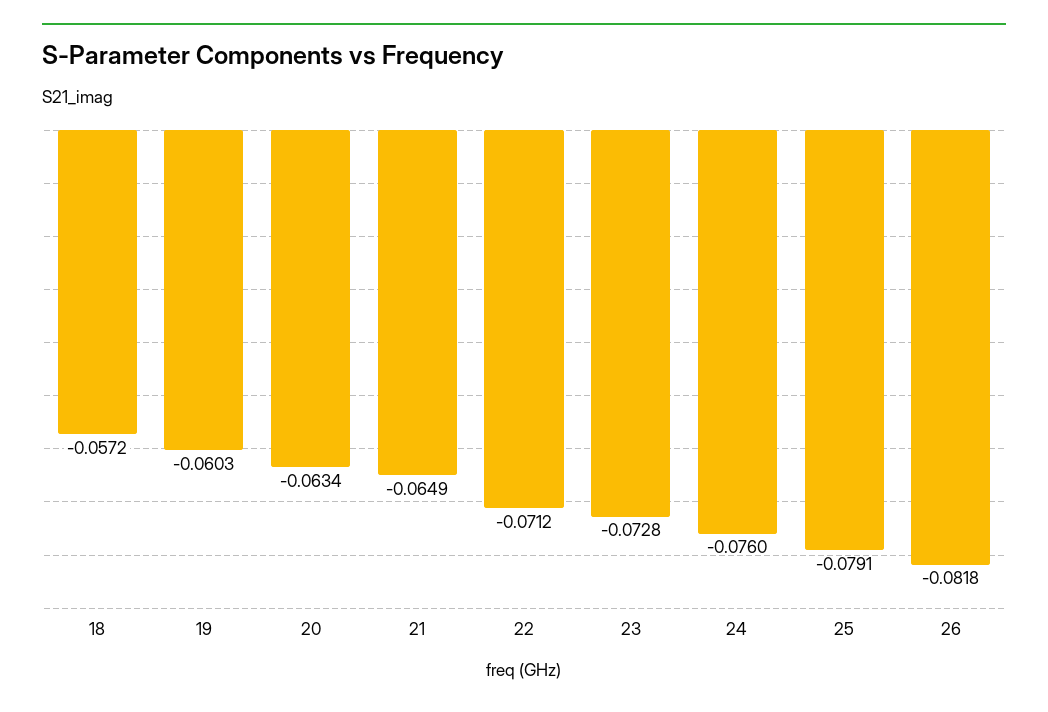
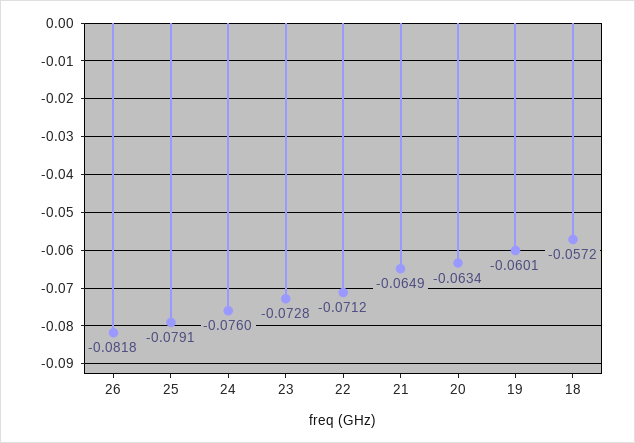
19: -0.0603 -> -0.0601

